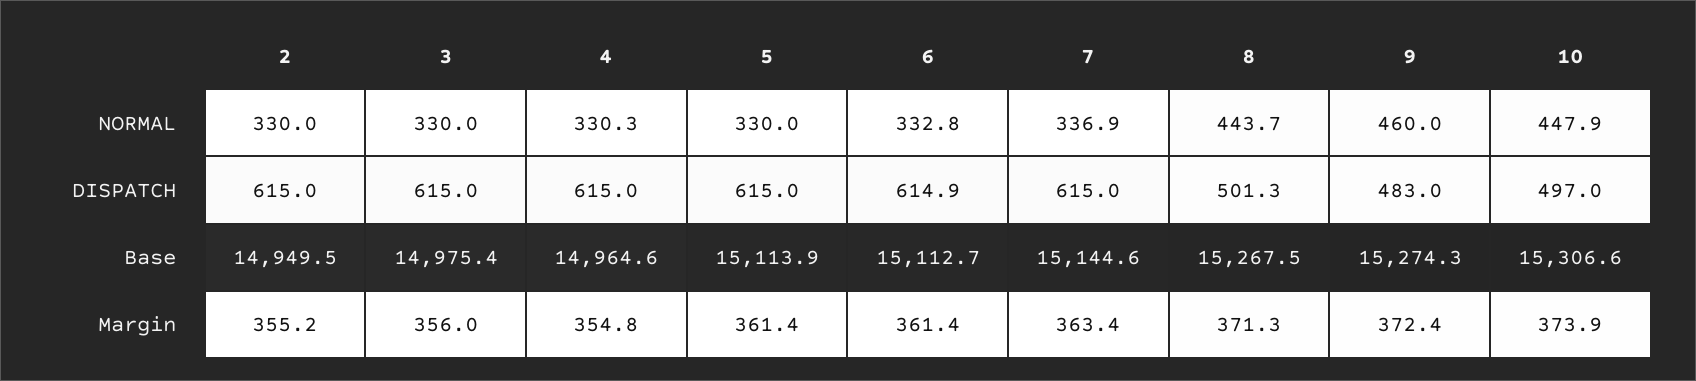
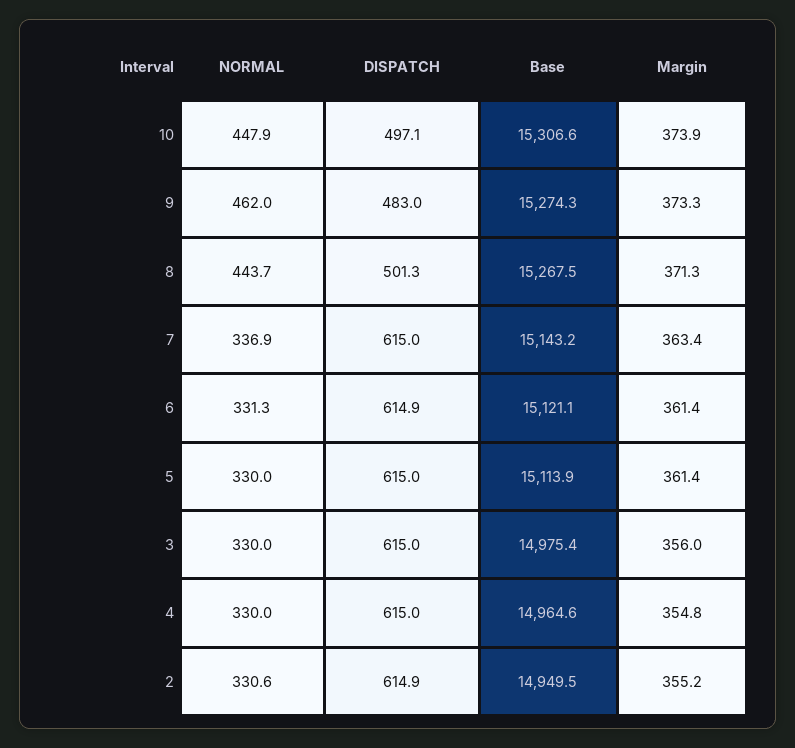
2, NORMAL: 330 -> 330.6
4, NORMAL: 330.3 -> 330
6, NORMAL: 332.8 -> 331.3
9, NORMAL: 460 -> 462
2, DISPATCH: 615 -> 614.9
10, DISPATCH: 497 -> 497.1
6, Base: 15112.7 -> 15121.1
7, Base: 15144.6 -> 15143.2
9, Margin: 372.4 -> 373.3

